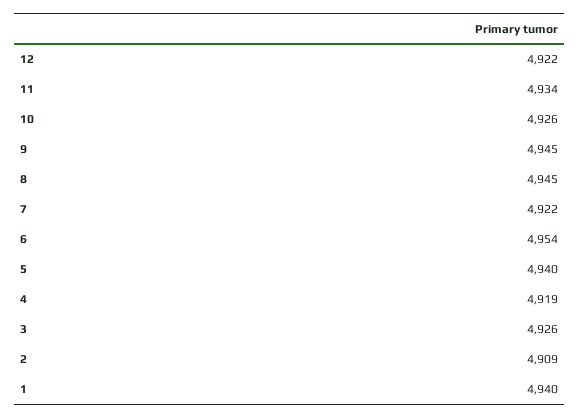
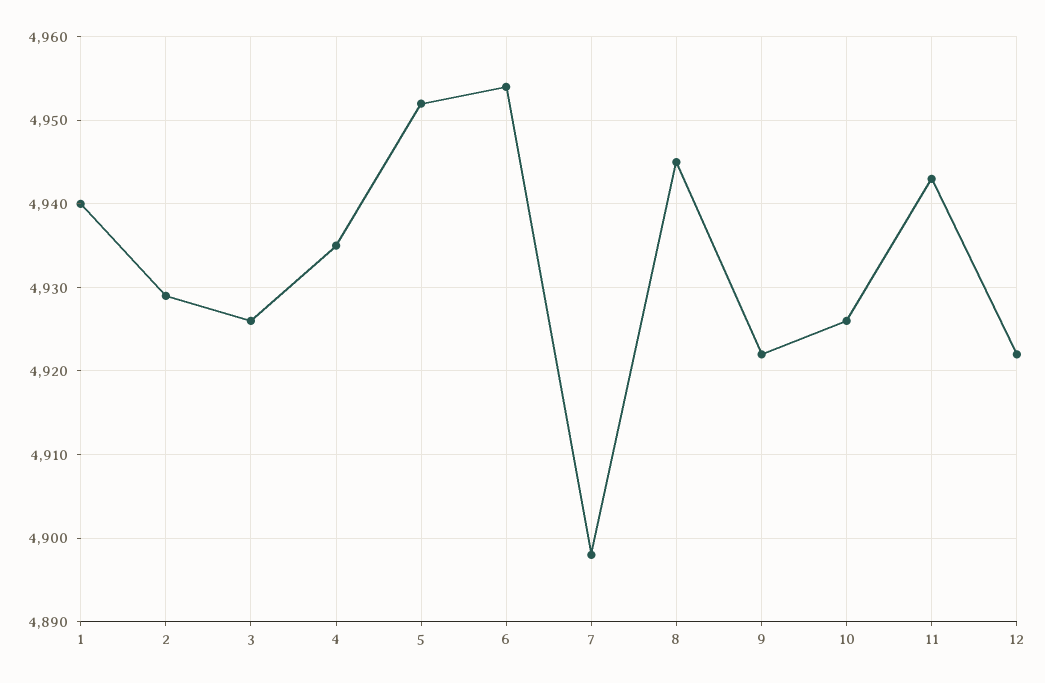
11: 4934 -> 4943
9: 4945 -> 4922
7: 4922 -> 4898
5: 4940 -> 4952
4: 4919 -> 4935
2: 4909 -> 4929

